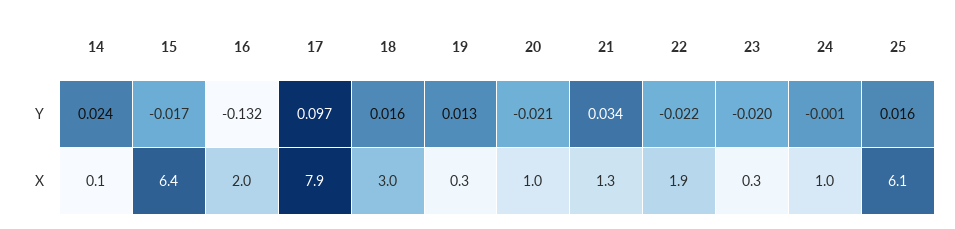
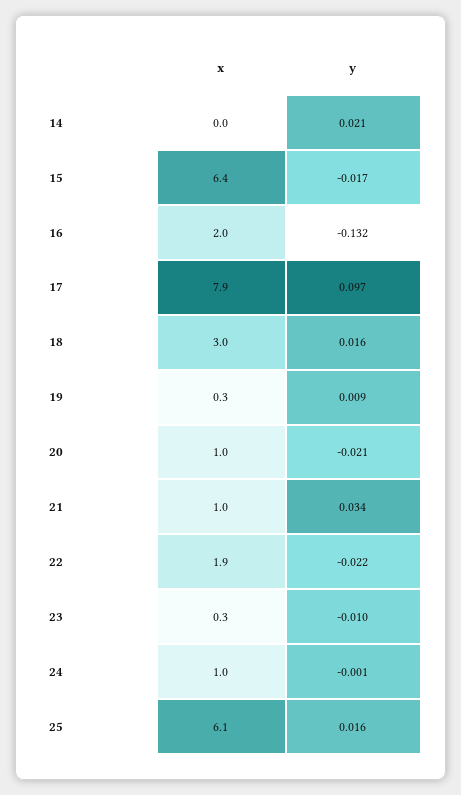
14, Y: 0.024 -> 0.021
19, Y: 0.013 -> 0.009
23, Y: -0.02 -> -0.01
14, X: 0.1 -> 0
21, X: 1.3 -> 1

